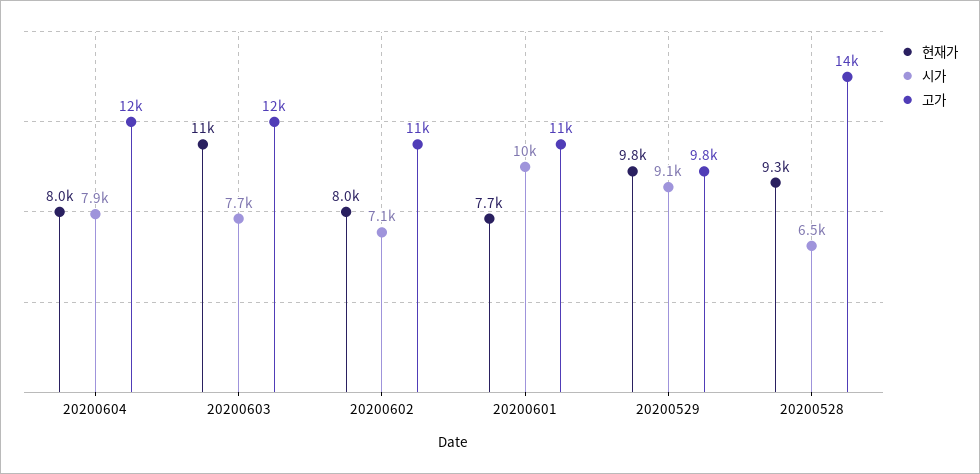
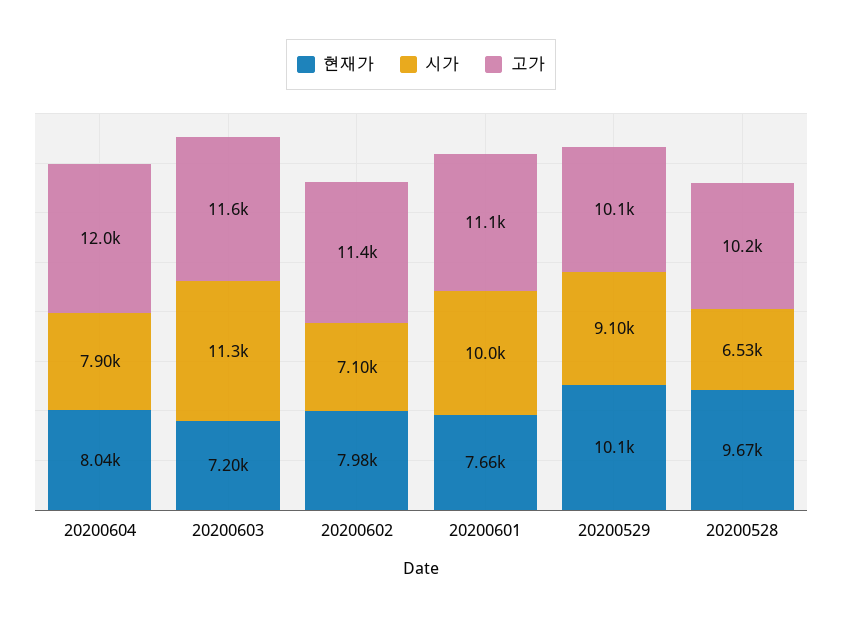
현재가, 20200603: 11000 -> 7200
시가, 20200603: 7700 -> 11300
현재가, 20200529: 9800 -> 10100
고가, 20200529: 9800 -> 10100
현재가, 20200528: 9300 -> 9670
고가, 20200528: 14000 -> 10200

